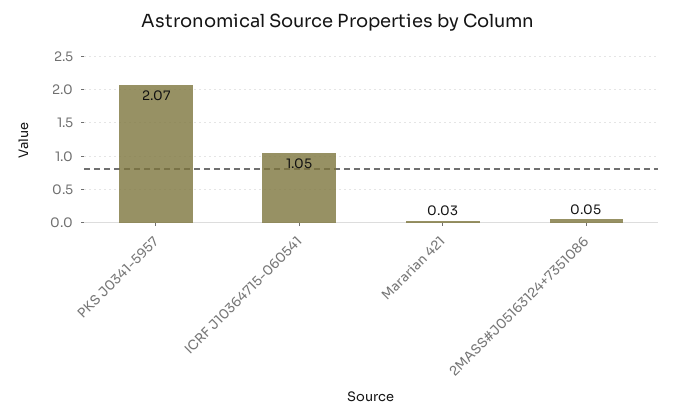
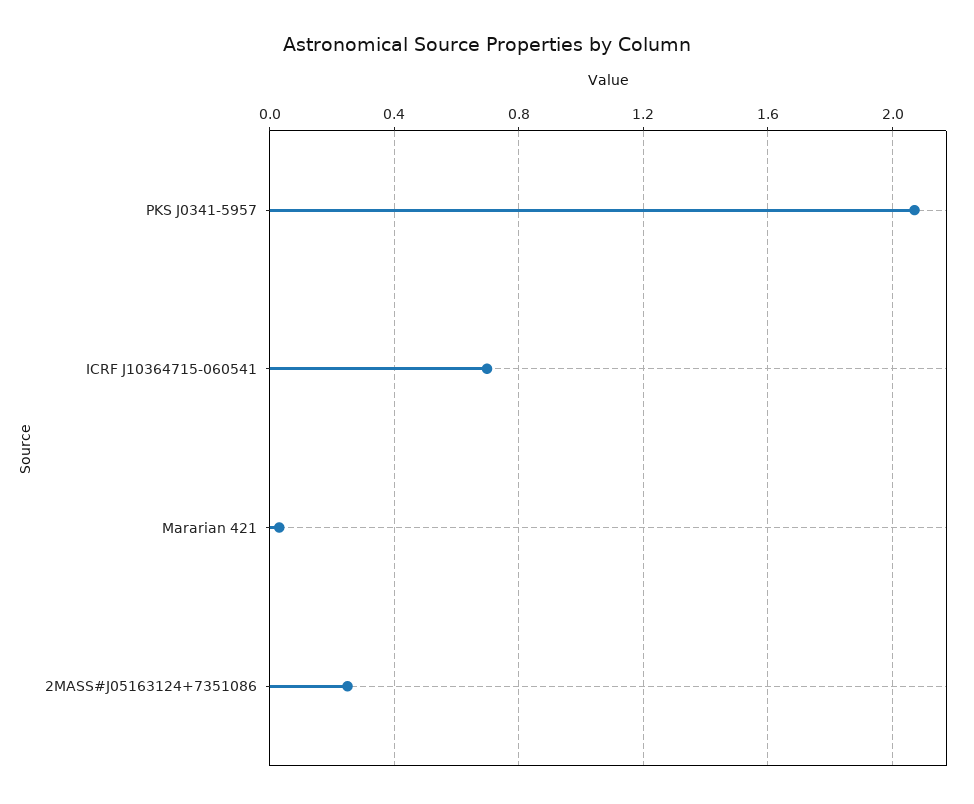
ICRF J10364715-060541: 1.05 -> 0.7
2MASS#J05163124+7351086: 0.05 -> 0.25

